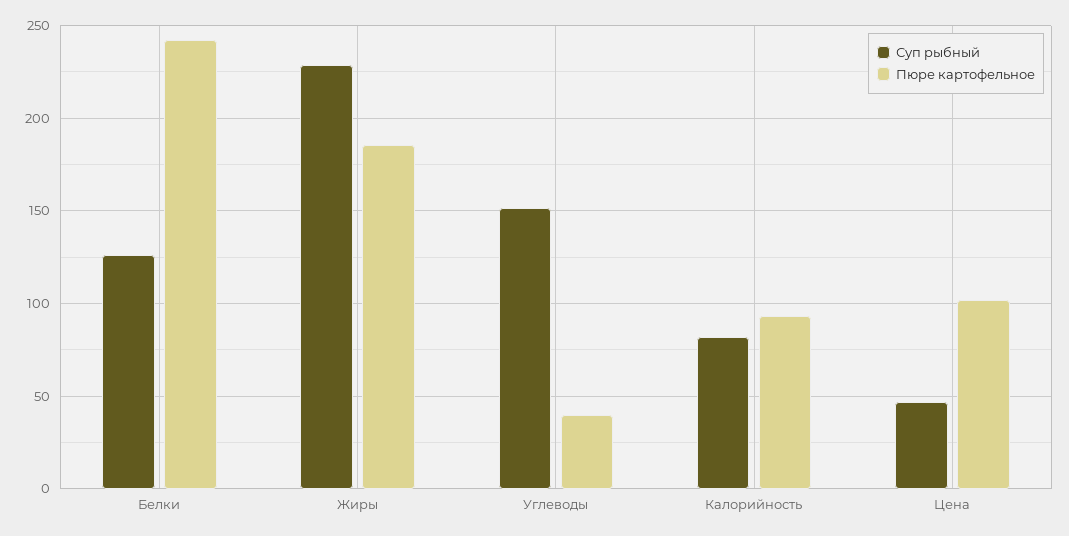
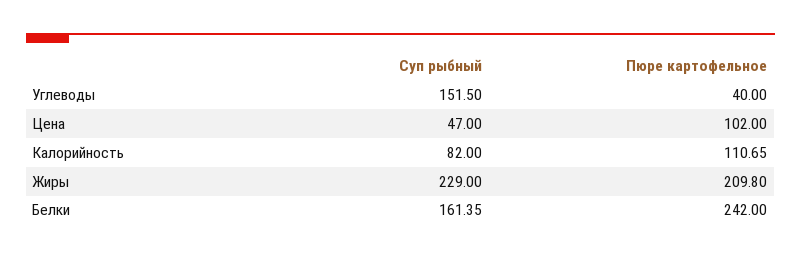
Суп рыбный, Белки: 125 -> 161.35
Пюре картофельное, Жиры: 185 -> 209.8
Пюре картофельное, Калорийность: 95 -> 110.65

